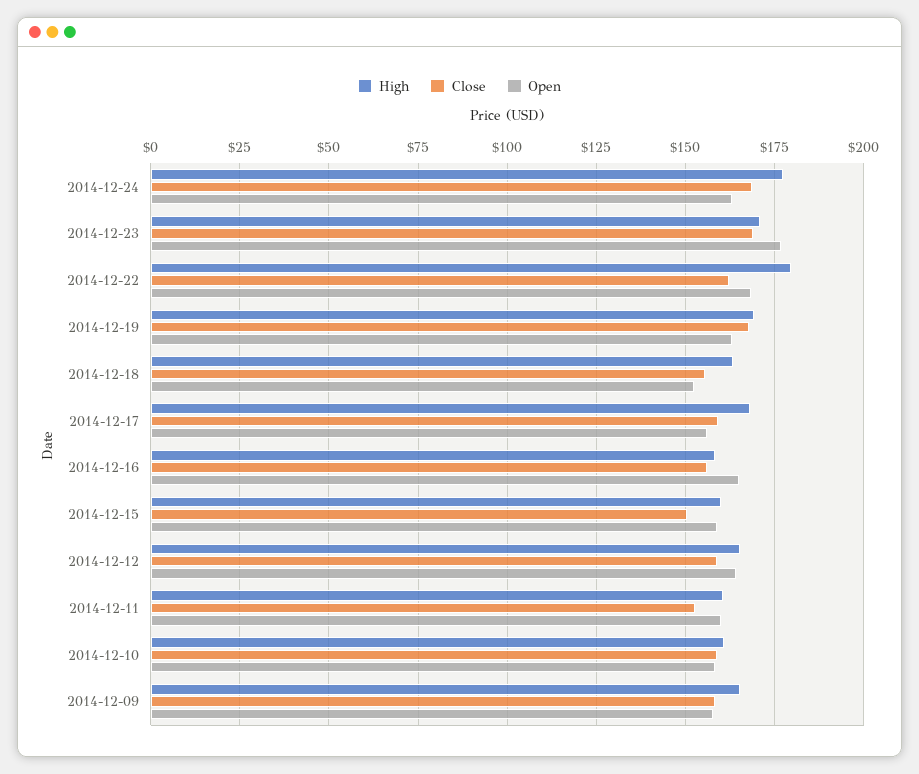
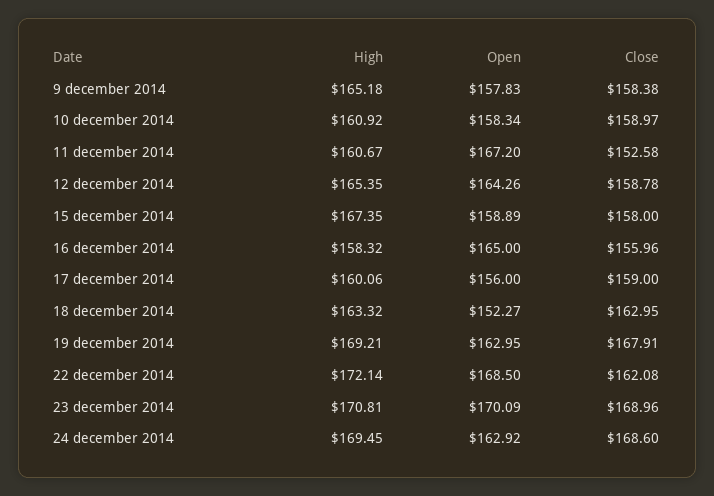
High, 2014-12-24: 177.5 -> 169.45
Open, 2014-12-23: 177.5 -> 170.09
High, 2014-12-22: 180 -> 172.14
Close, 2014-12-18: 155 -> 162.95
High, 2014-12-17: 167.5 -> 160.06
High, 2014-12-15: 160 -> 167.35
Close, 2014-12-15: 150 -> 158
Open, 2014-12-11: 160 -> 167.2

